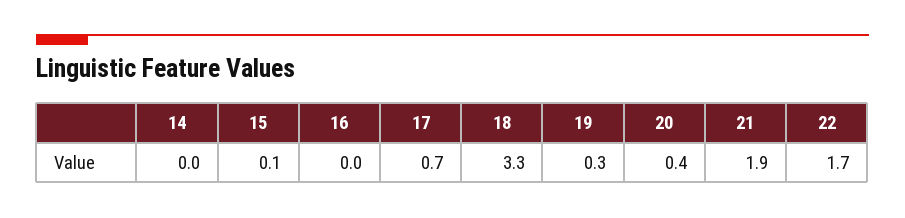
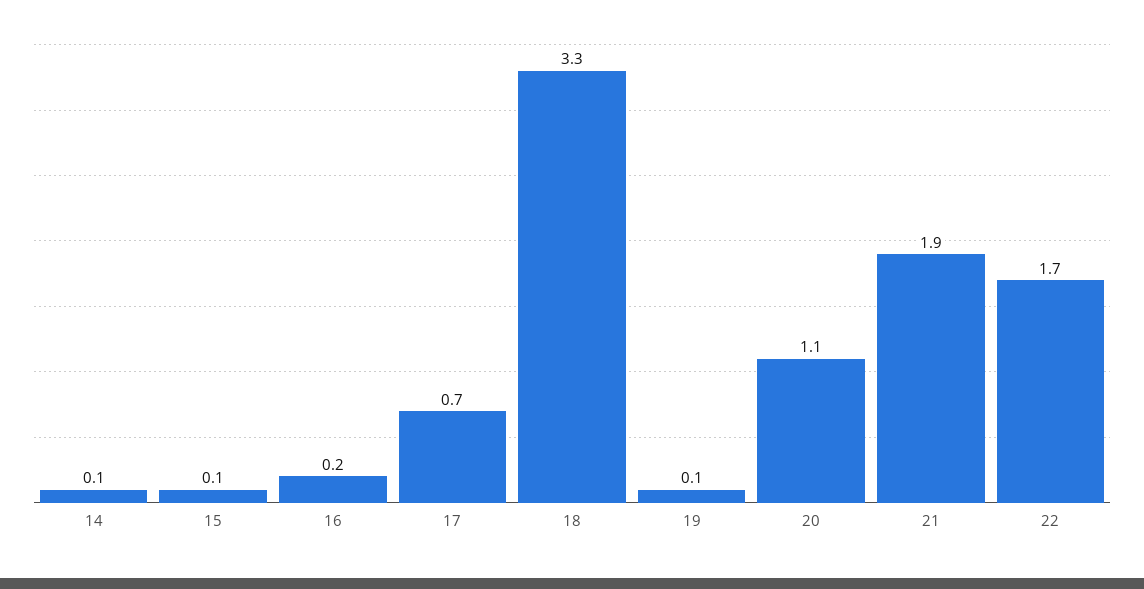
14: 0 -> 0.1
16: 0 -> 0.2
19: 0.3 -> 0.1
20: 0.4 -> 1.1

